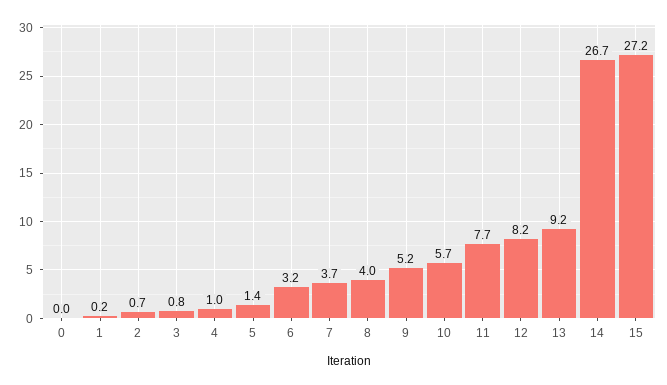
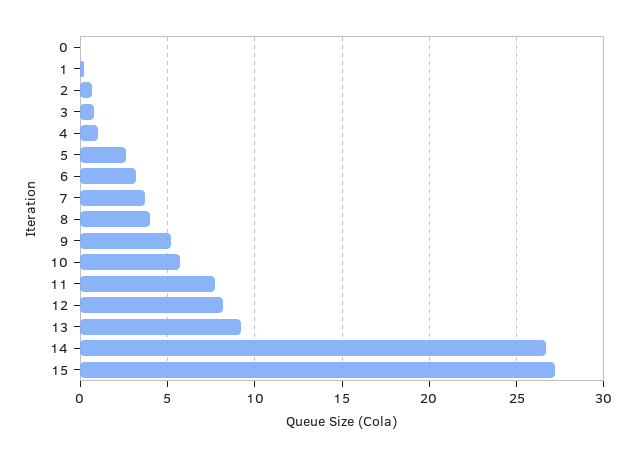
5: 1.4 -> 2.5

